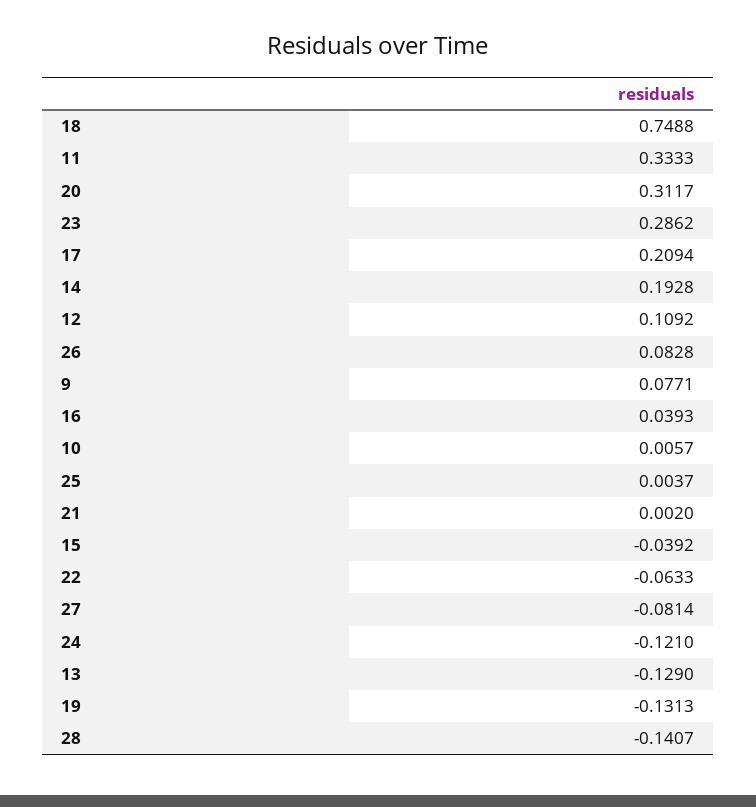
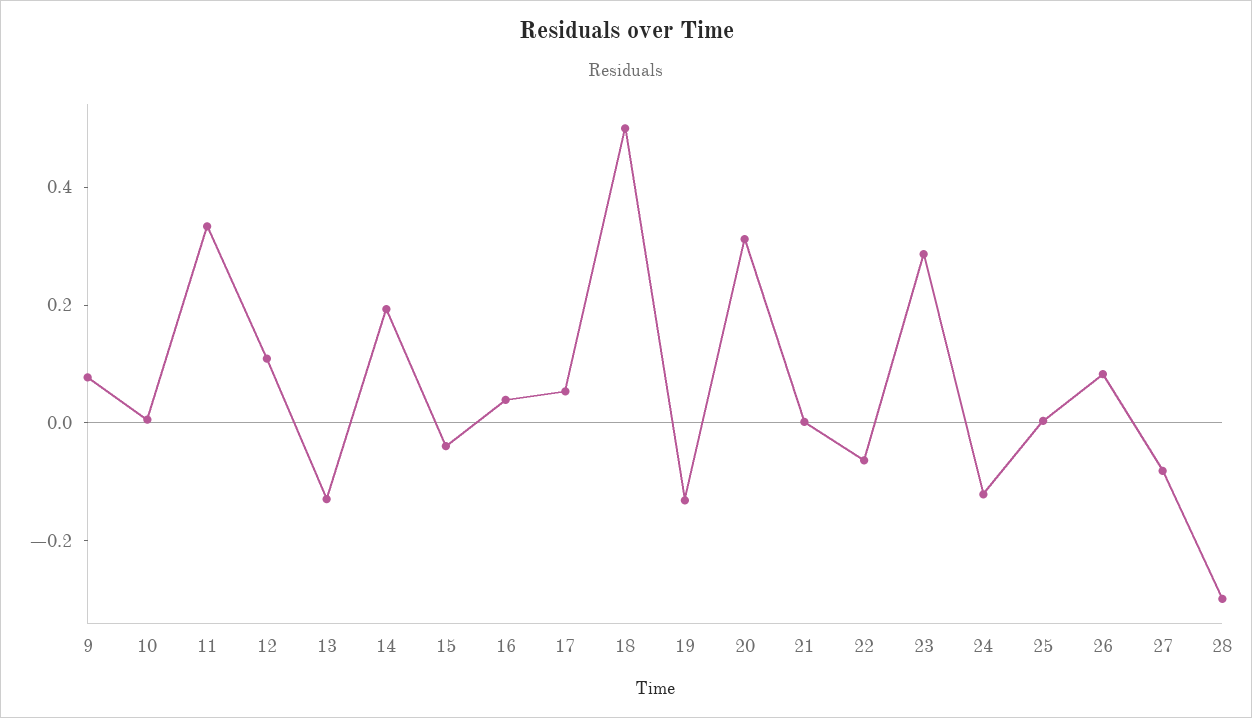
18: 0.7488 -> 0.5
17: 0.2094 -> 0.05
28: -0.1407 -> -0.3

